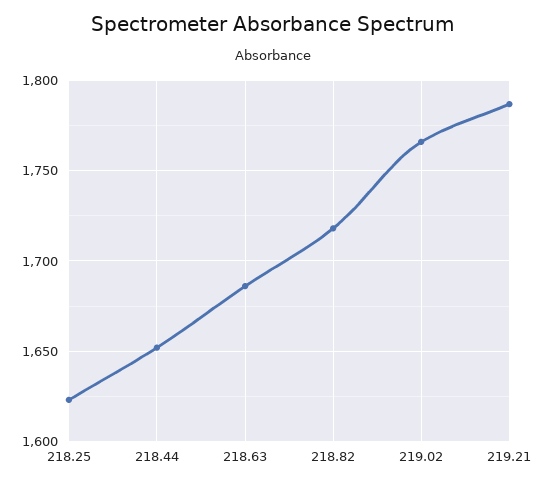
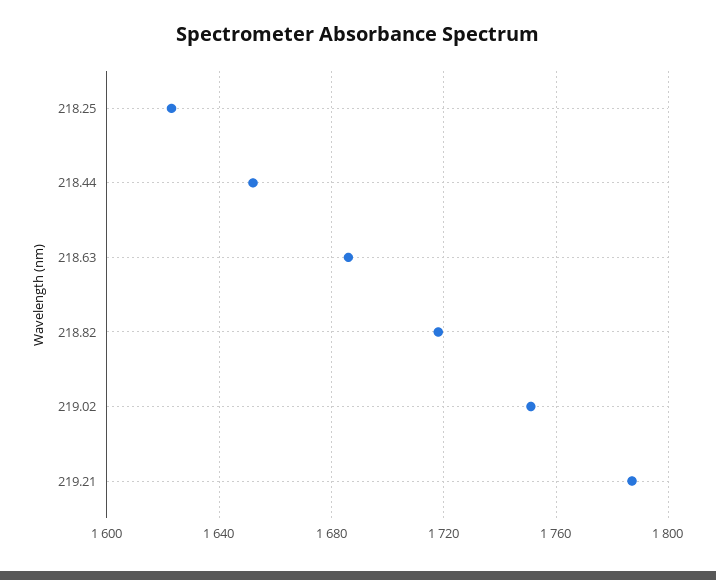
219.02: 1765 -> 1750

